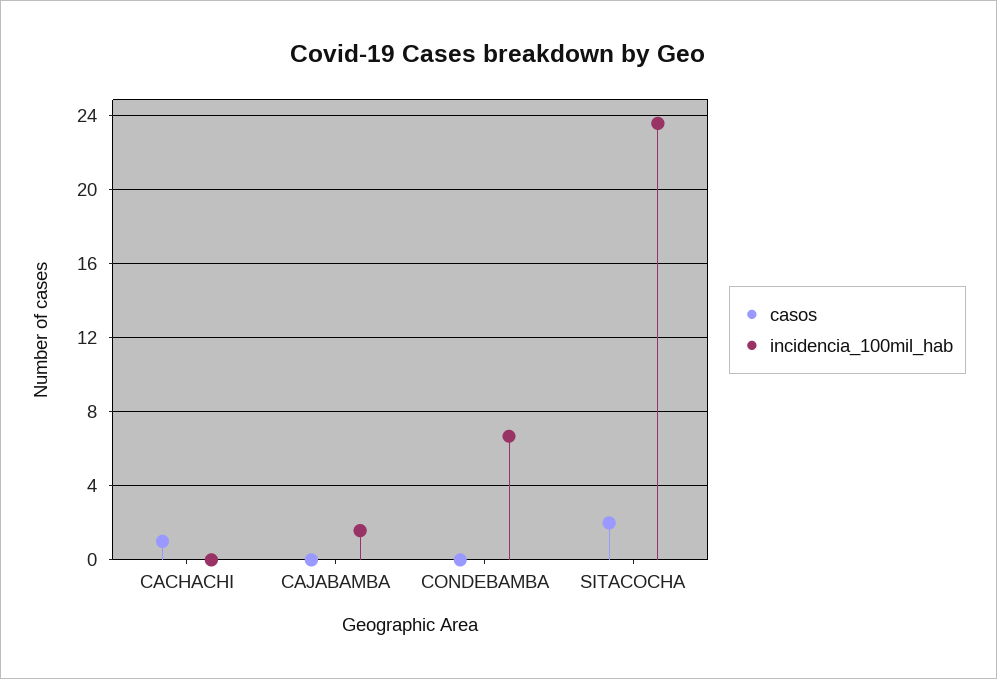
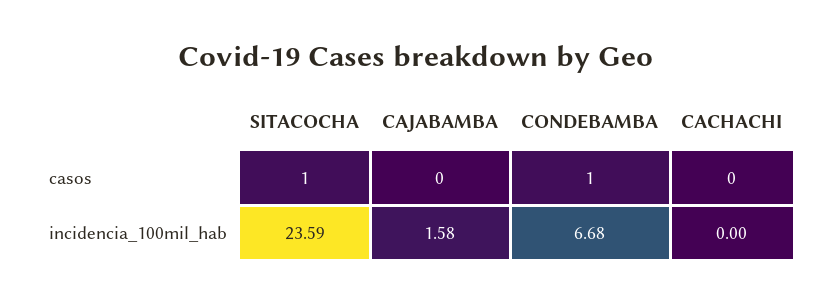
casos, CACHACHI: 1 -> 0
casos, CONDEBAMBA: 0 -> 1
casos, SITACOCHA: 2 -> 1

